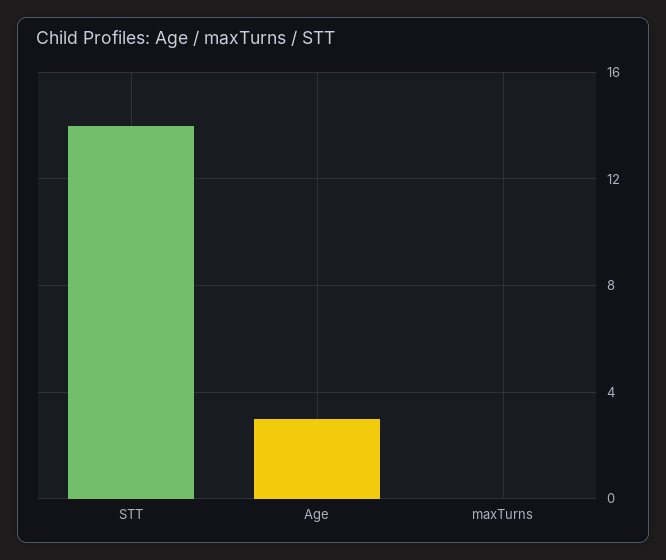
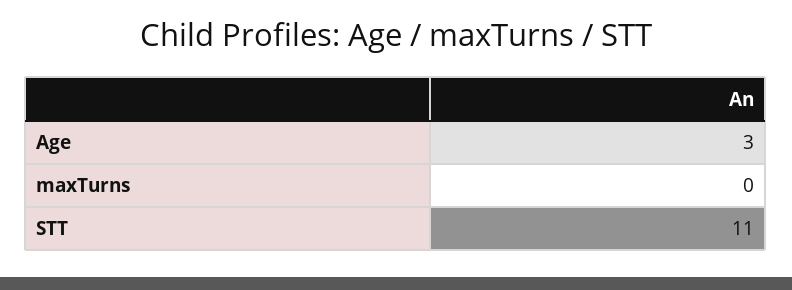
STT: 14 -> 11

